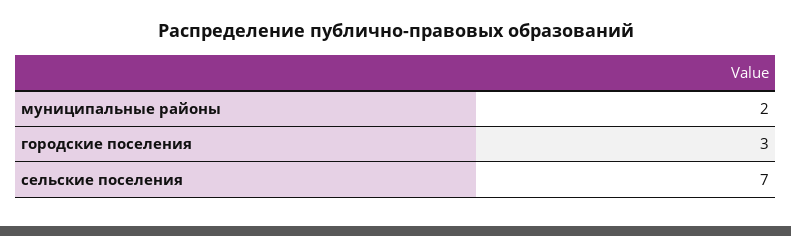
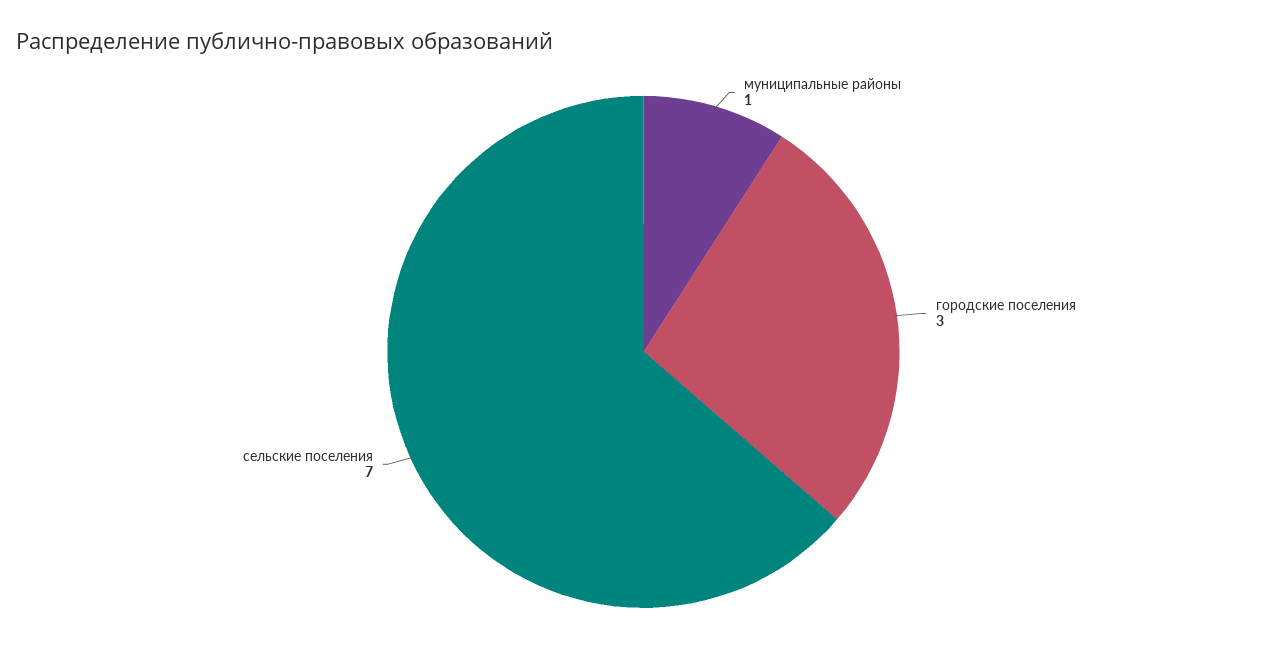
муниципальные районы: 2 -> 1

